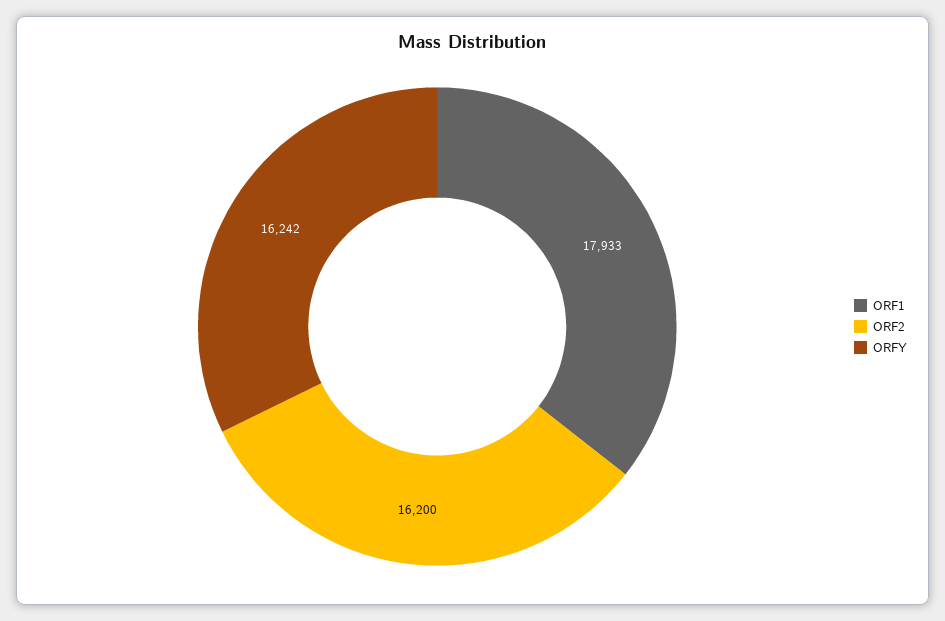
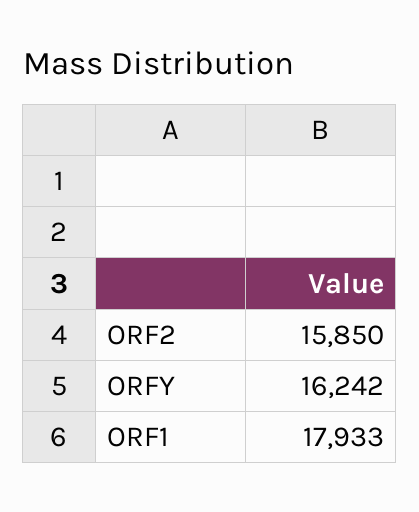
ORF2: 16200 -> 15850

